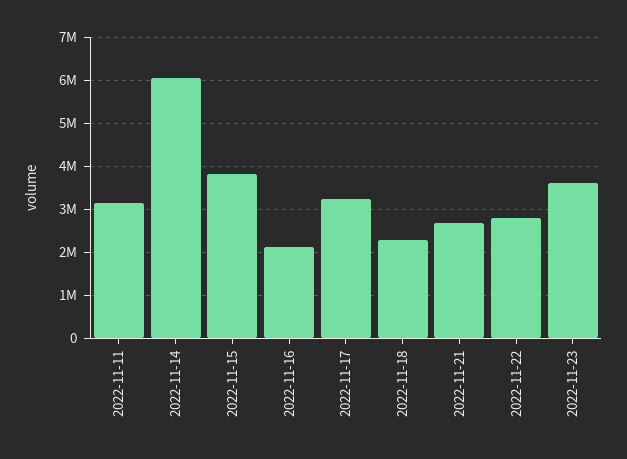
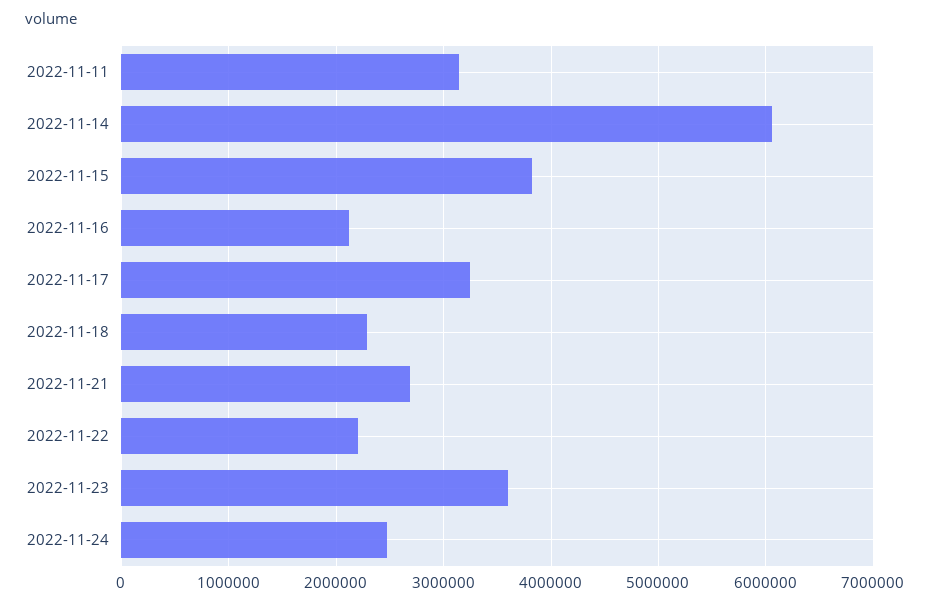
2022-11-22: 2800000 -> 2200000
2022-11-24: none -> 2500000

